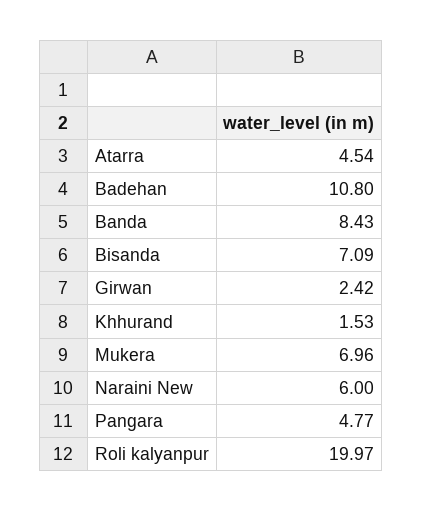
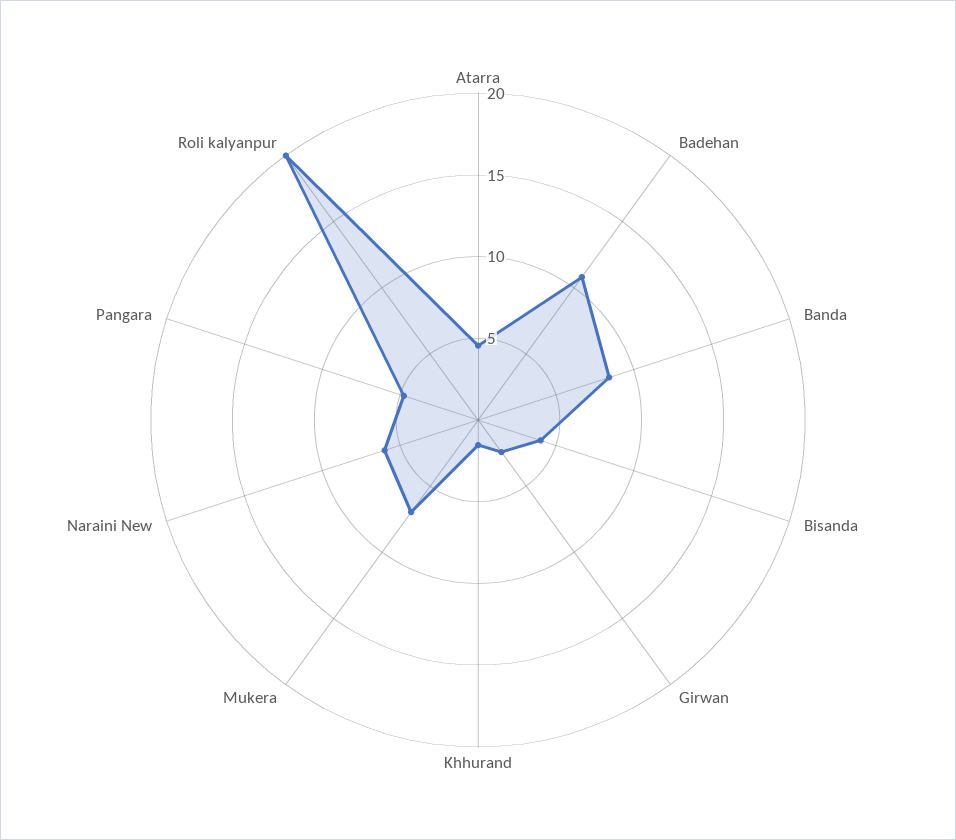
Bisanda: 7.09 -> 4

